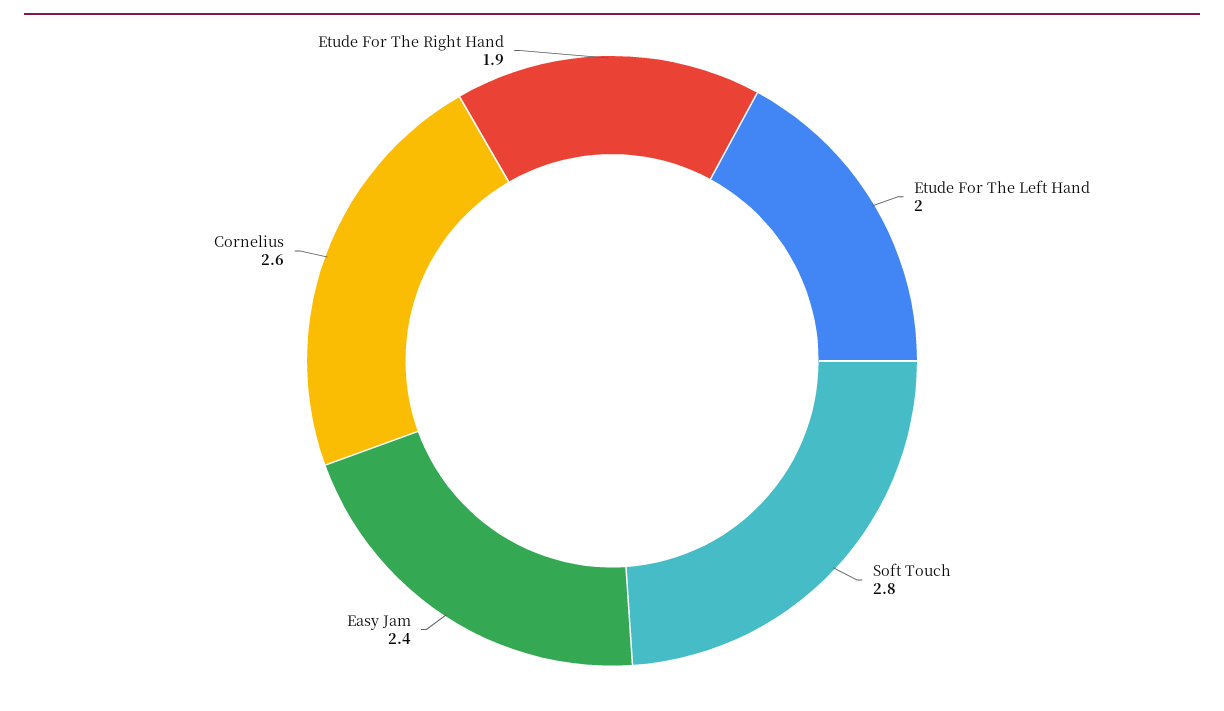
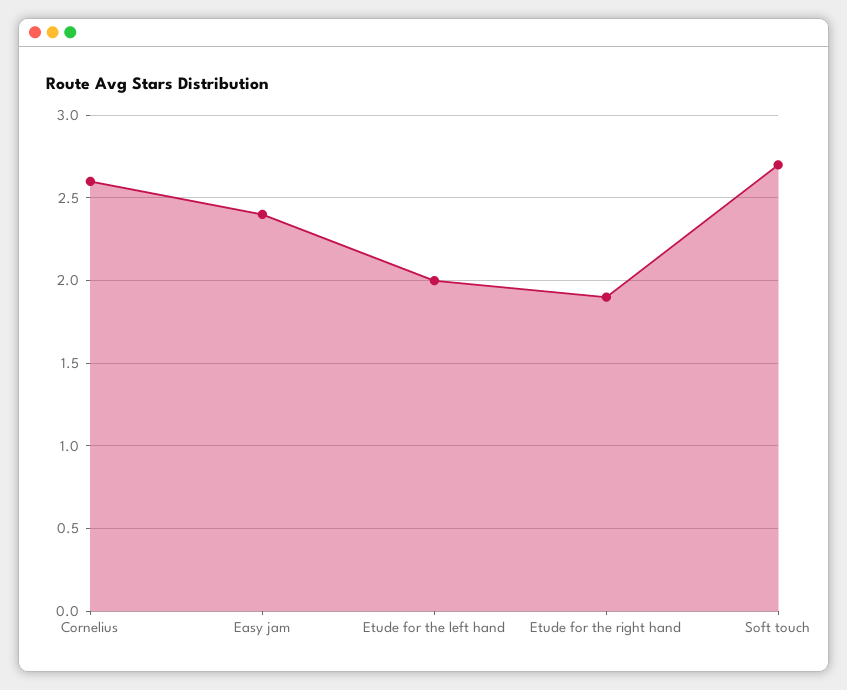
Soft Touch: 2.8 -> 2.7

